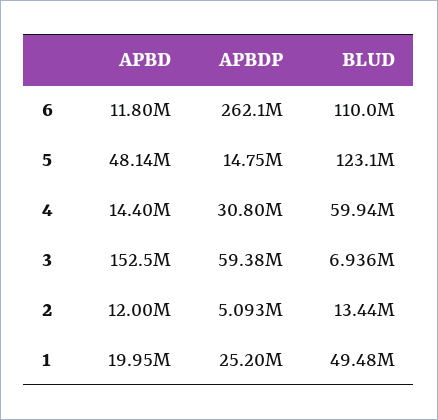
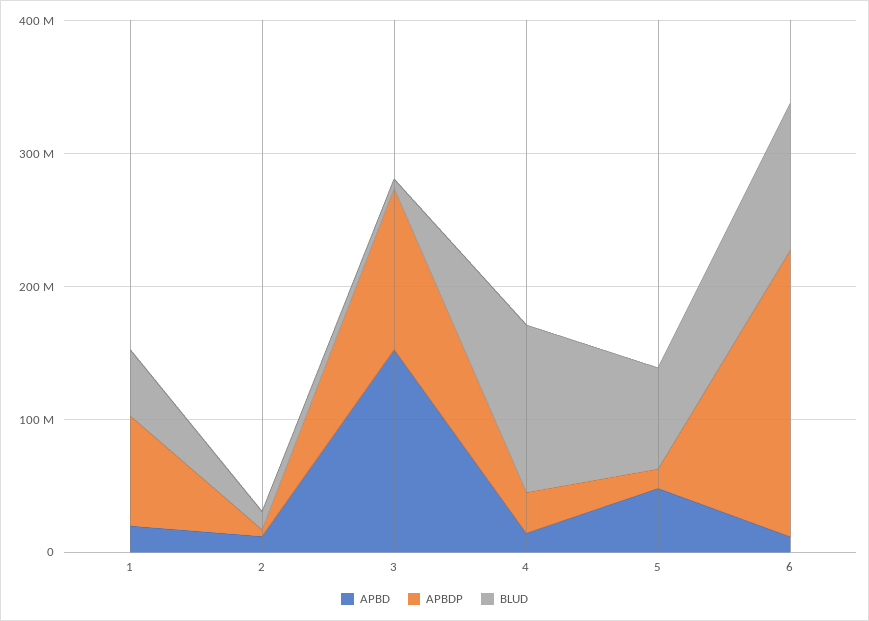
APBDP, 6: 262100000 -> 220000000
BLUD, 5: 123100000 -> 80000000
BLUD, 4: 59940000 -> 120000000
APBDP, 3: 59380000 -> 120000000
APBDP, 1: 25200000 -> 80000000

